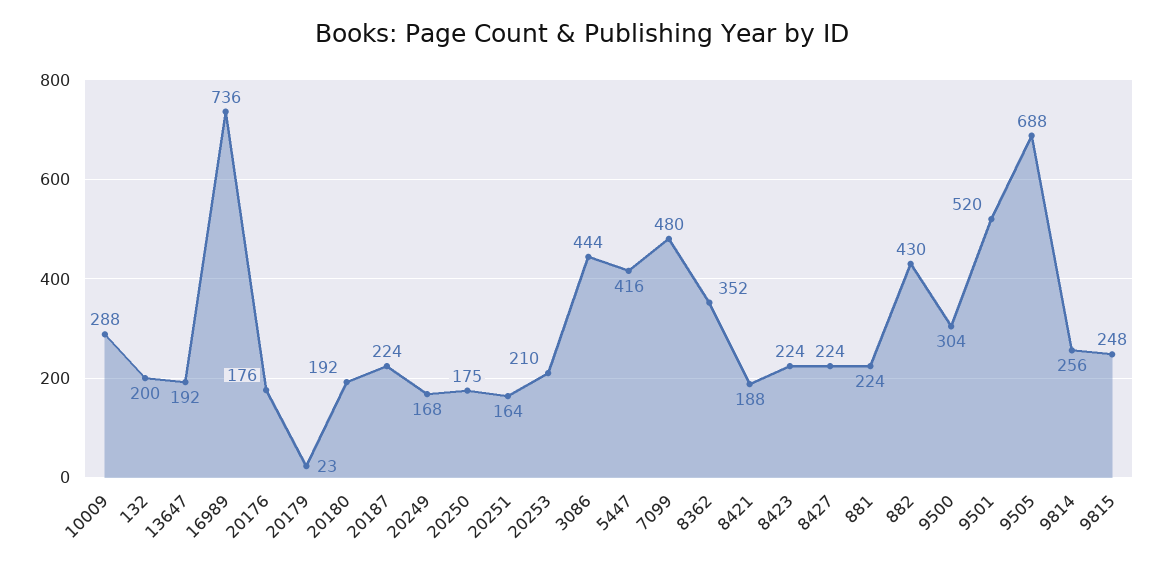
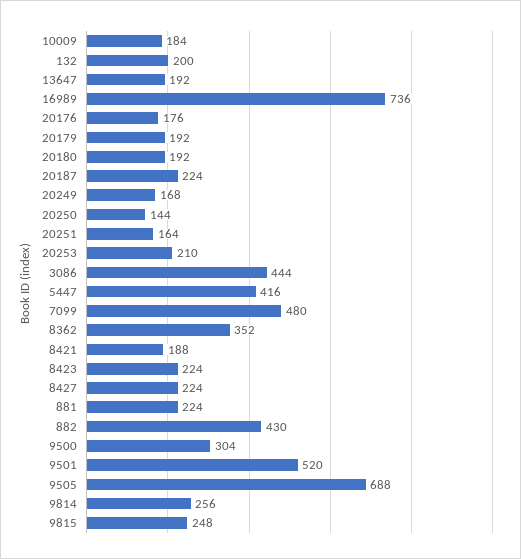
10009: 288 -> 184
20179: 23 -> 192
20250: 175 -> 144

